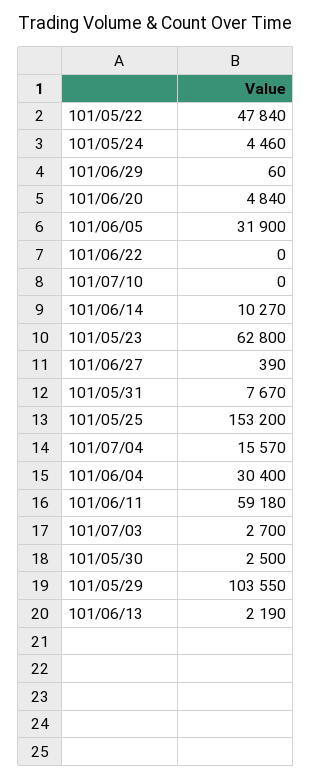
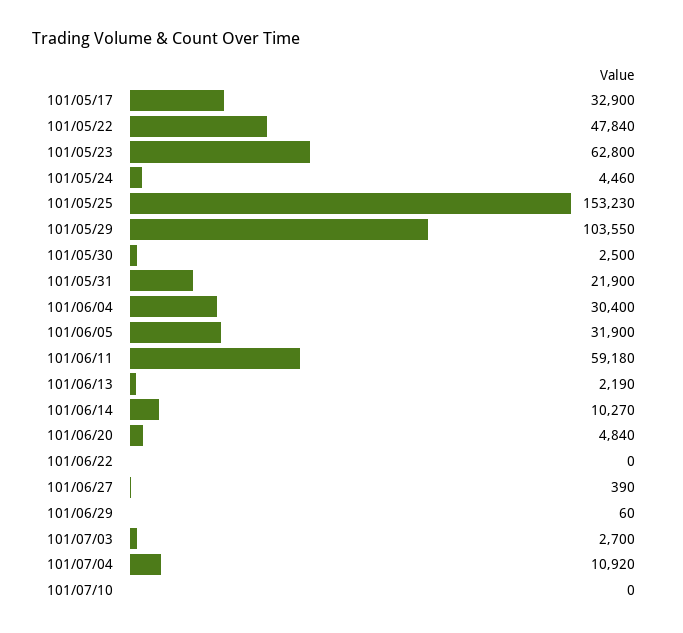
101/05/31: 7670 -> 21900
101/05/25: 153200 -> 153230
101/07/04: 15570 -> 10920
101/05/17: none -> 32900

